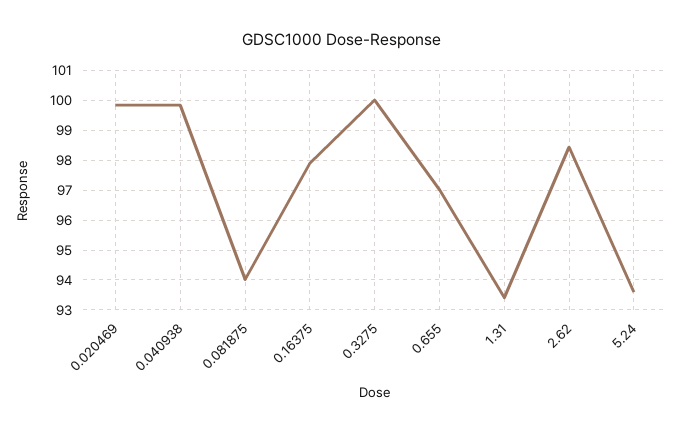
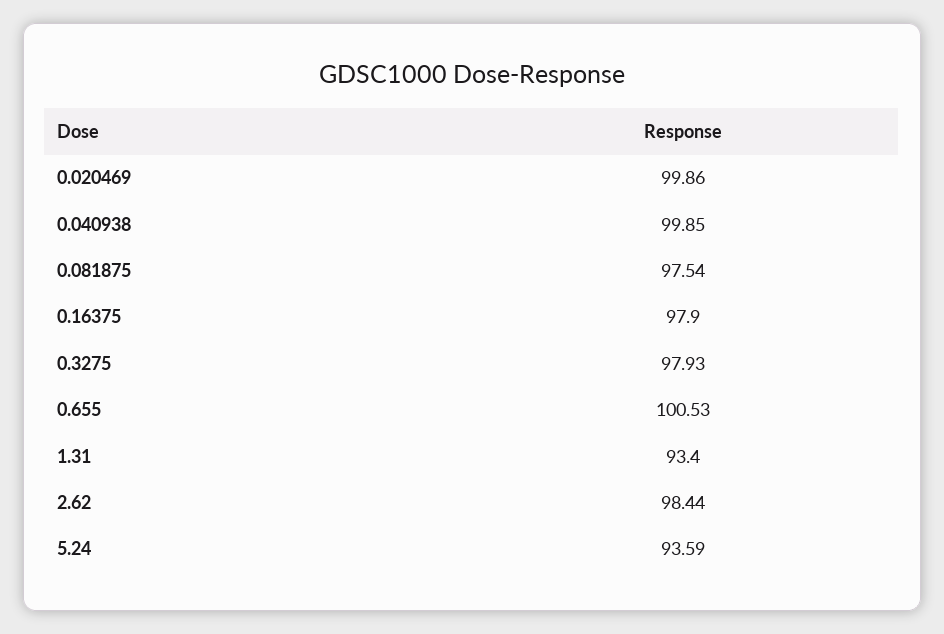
0.081875: 94 -> 97.54
0.3275: 100 -> 97.93
0.655: 97 -> 100.53

